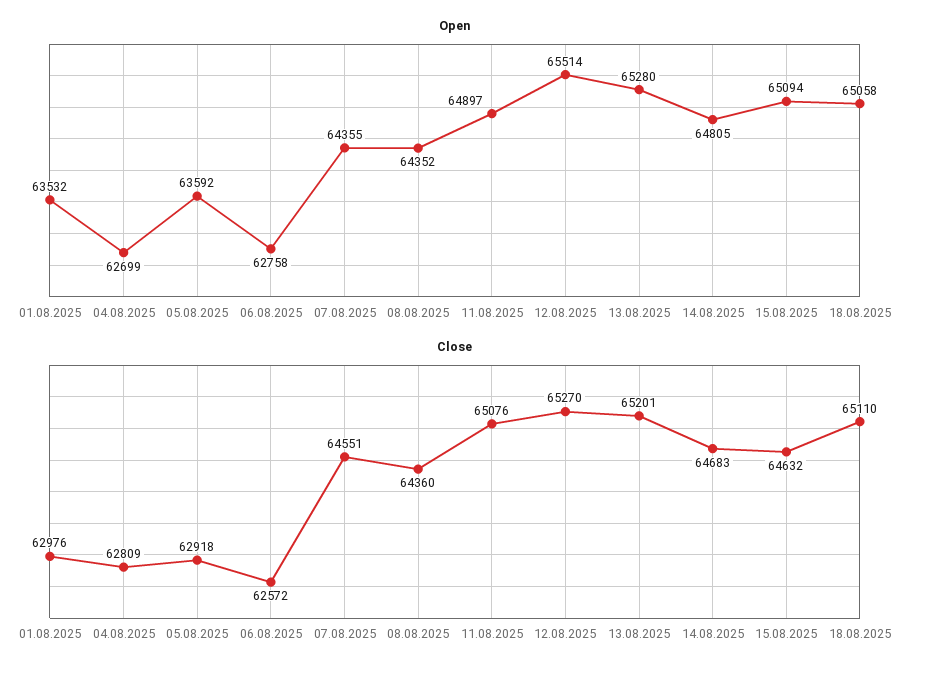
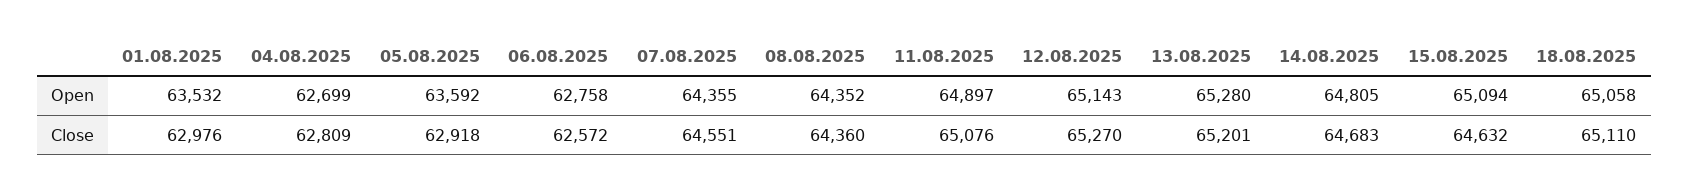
Open, 12.08.2025: 65514 -> 65143

